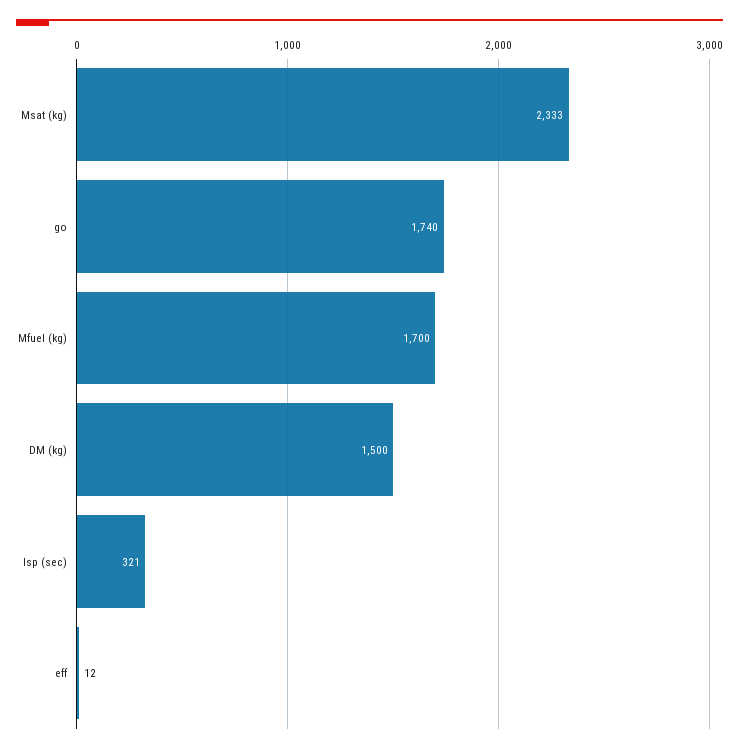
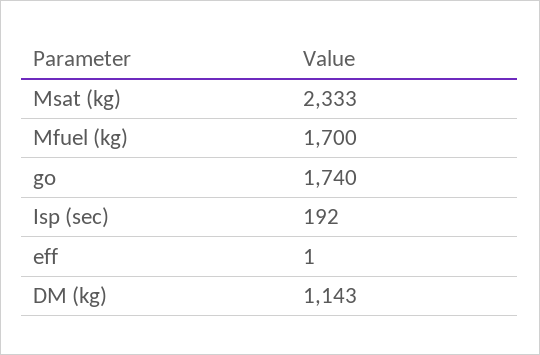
DM (kg): 1500 -> 1143
Isp (sec): 321 -> 192
eff: 12 -> 1

